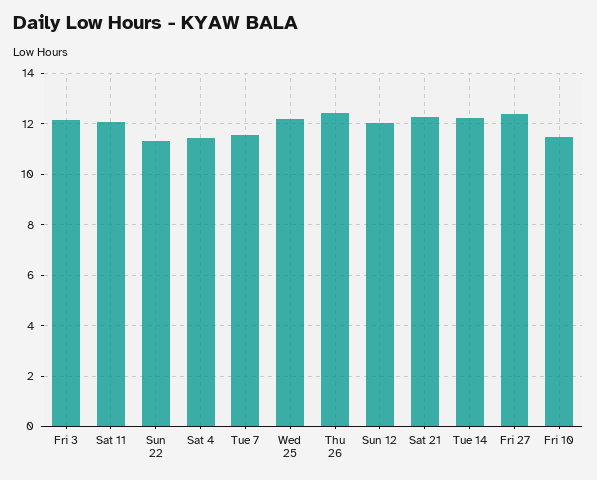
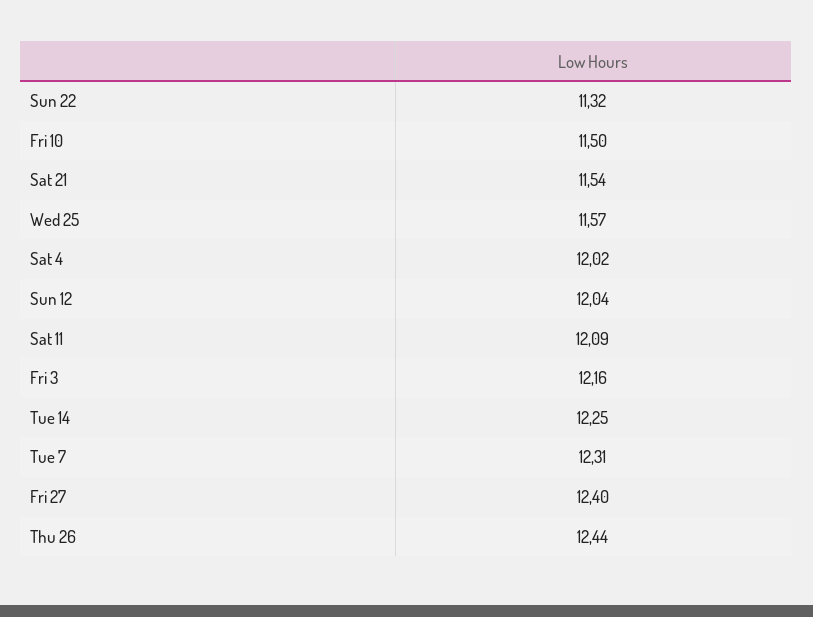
Sat 4: 11.5 -> 12.02
Tue 7: 11.5 -> 12.31
Wed 25: 12.25 -> 11.57
Sat 21: 12.25 -> 11.54

